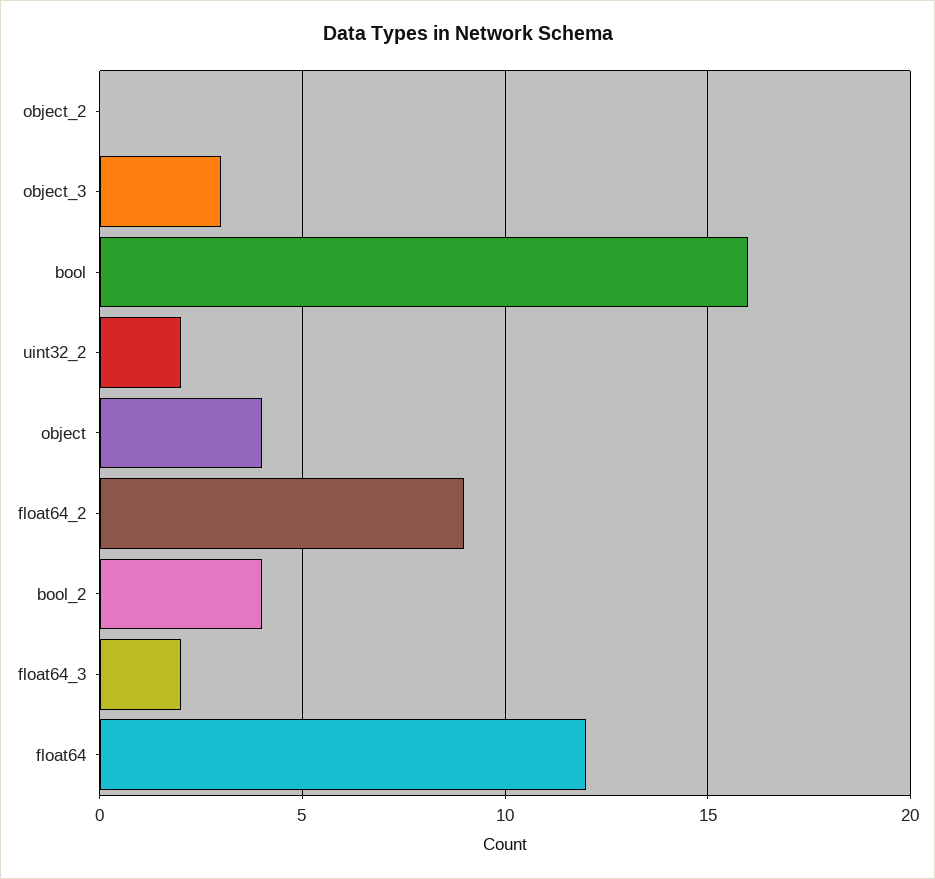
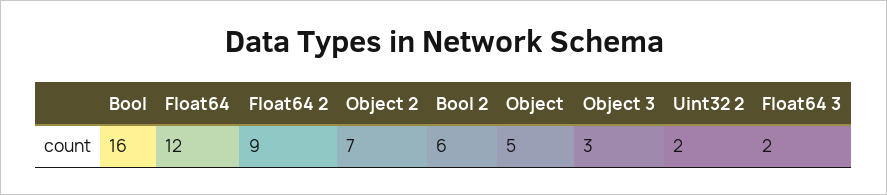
object_2: 0 -> 7
object: 4 -> 5
bool_2: 4 -> 6

